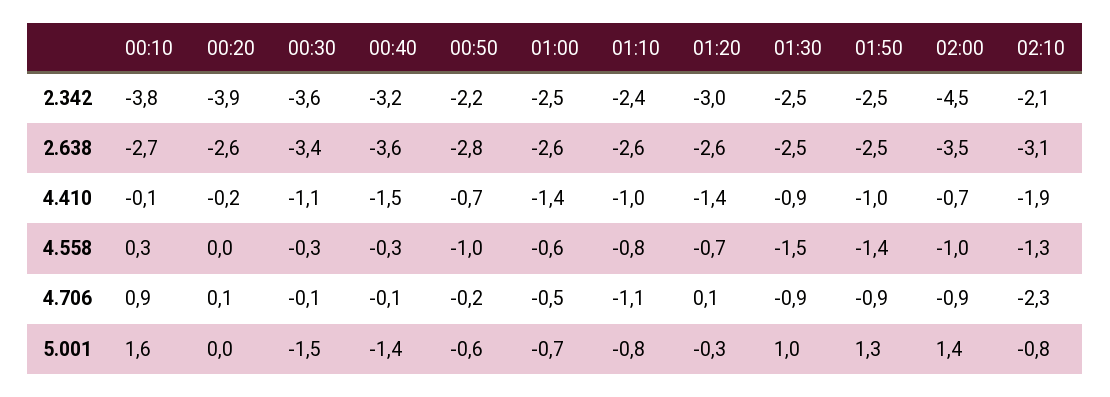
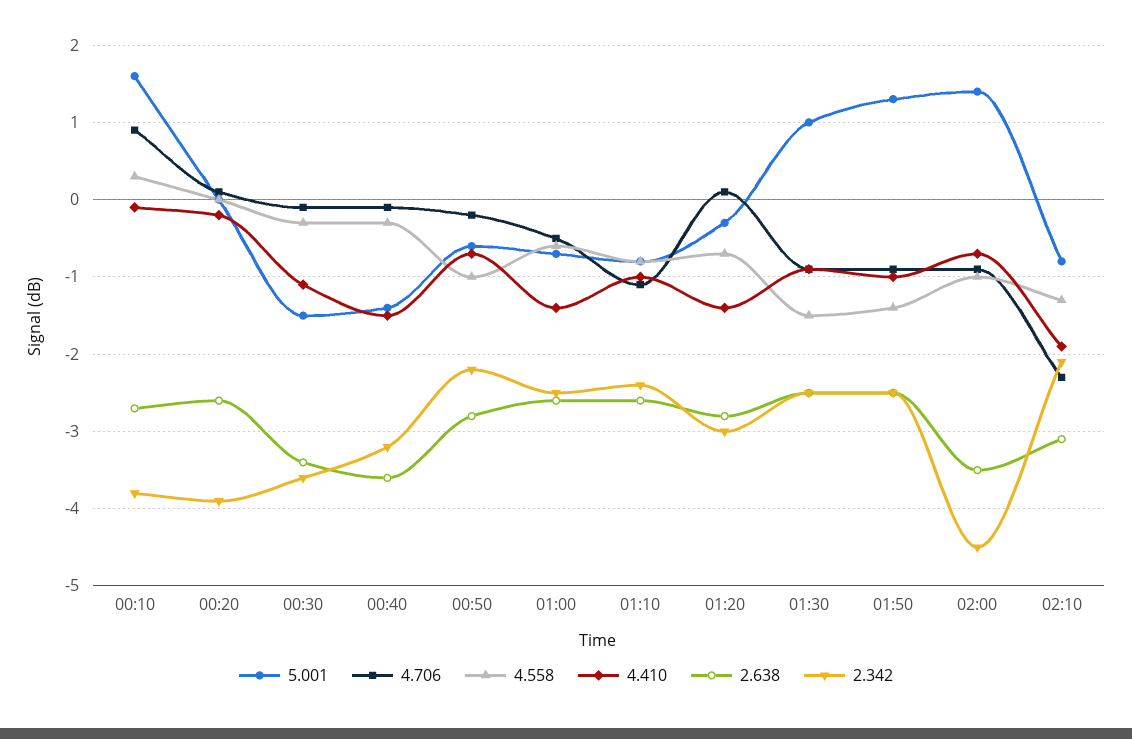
2.638, 01:20: -2.6 -> -2.8

